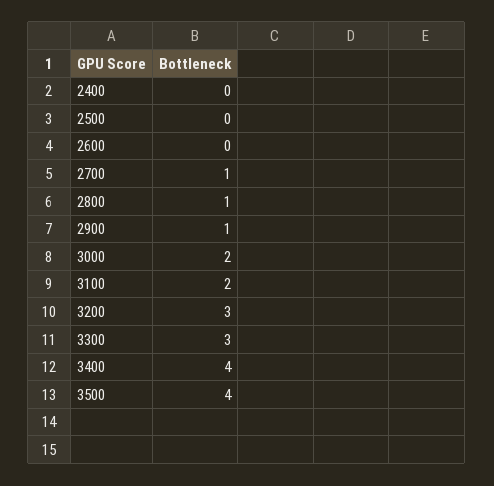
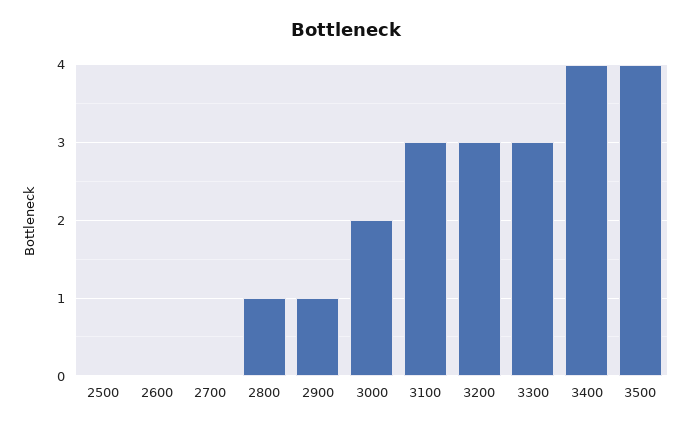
2400: 0 -> none
2700: 1 -> 0
3100: 2 -> 3

